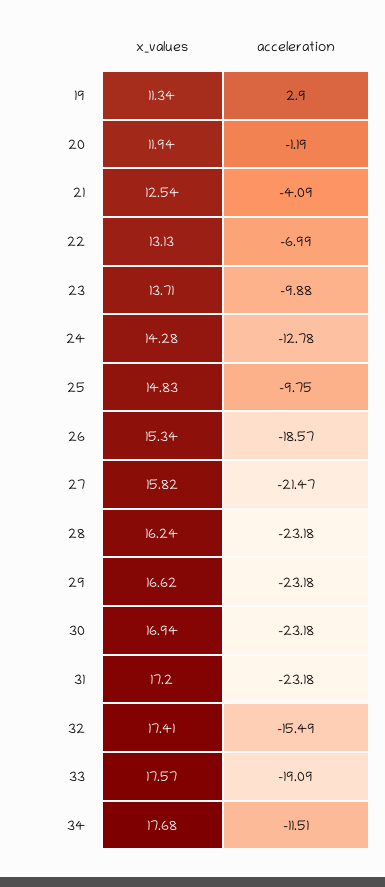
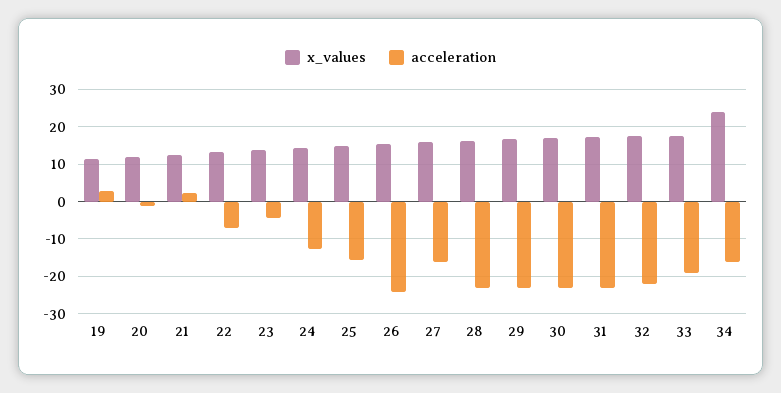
acceleration, 21: -4.09 -> 2
acceleration, 23: -9.88 -> -4
acceleration, 25: -9.75 -> -16
acceleration, 26: -18.57 -> -24
acceleration, 27: -21.47 -> -16
acceleration, 32: -15.49 -> -22
x_values, 34: 17.68 -> 24
acceleration, 34: -11.51 -> -16

